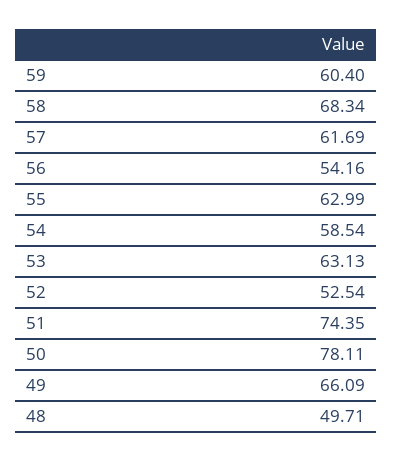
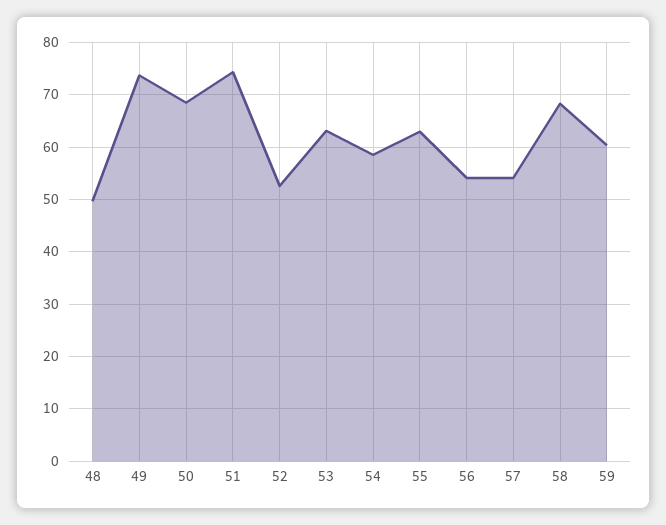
57: 61.69 -> 54
50: 78.11 -> 68
49: 66.09 -> 74

